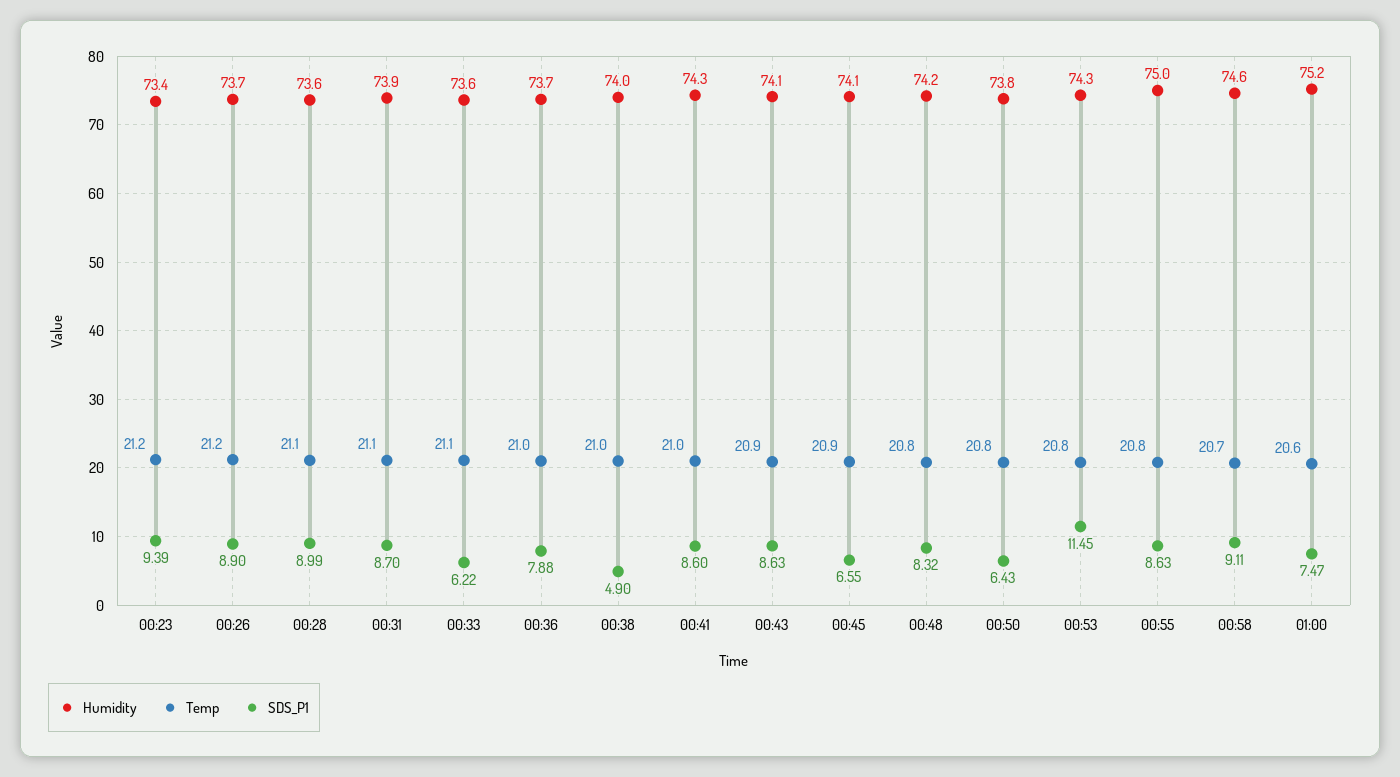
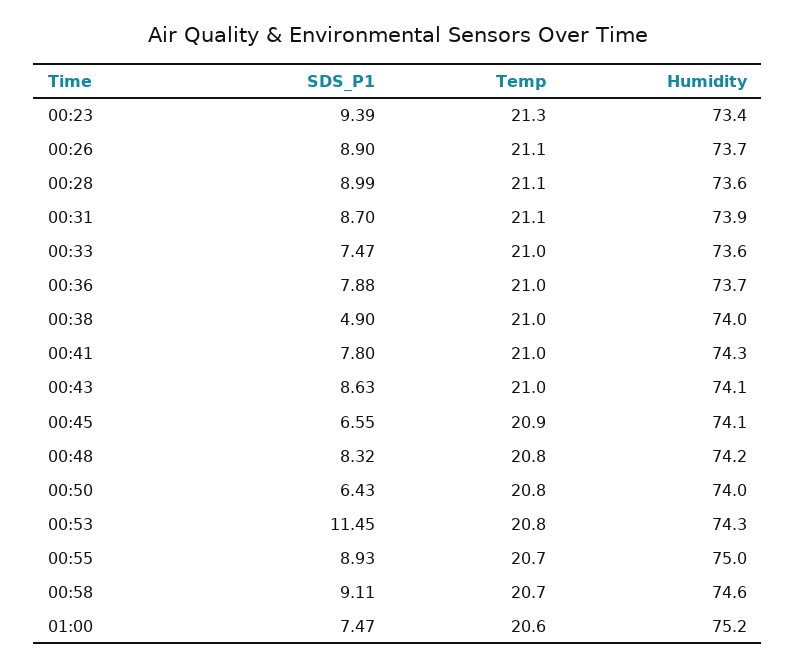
Temp, 00:23: 21.2 -> 21.3
Temp, 00:26: 21.2 -> 21.1
Temp, 00:33: 21.1 -> 21
SDS_P1, 00:33: 6.22 -> 7.47
SDS_P1, 00:41: 8.6 -> 7.8
Temp, 00:43: 20.9 -> 21
Humidity, 00:50: 73.8 -> 74
Temp, 00:55: 20.8 -> 20.7
SDS_P1, 00:55: 8.63 -> 8.93

